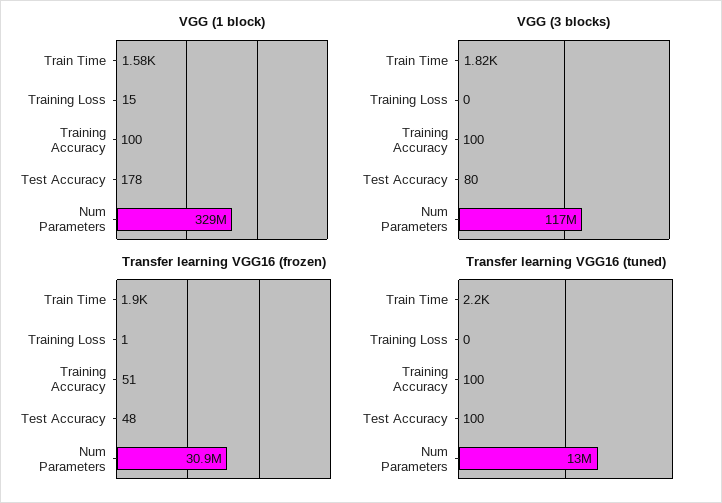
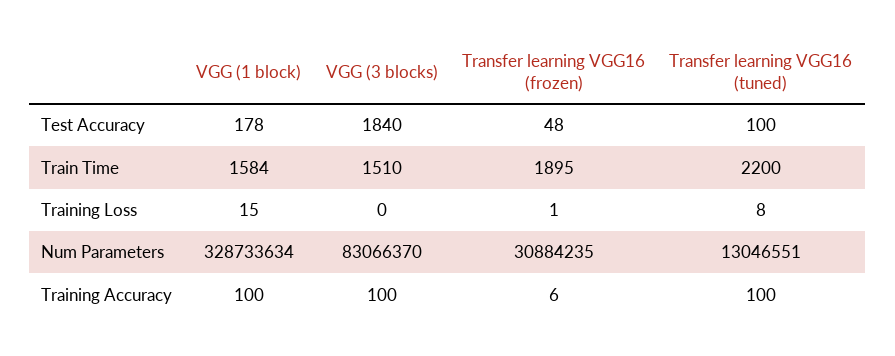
VGG (3 blocks), Train Time: 1820 -> 1510
VGG (3 blocks), Test Accuracy: 80 -> 1840
VGG (3 blocks), Num Parameters: 117000000 -> 83066370
Transfer learning VGG16 (frozen), Training Accuracy: 51 -> 6
Transfer learning VGG16 (tuned), Training Loss: 0 -> 8

